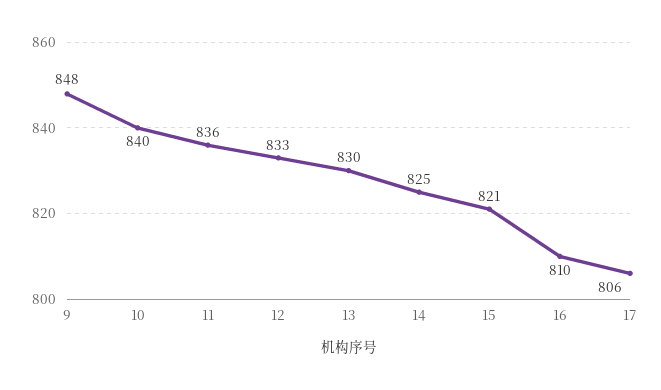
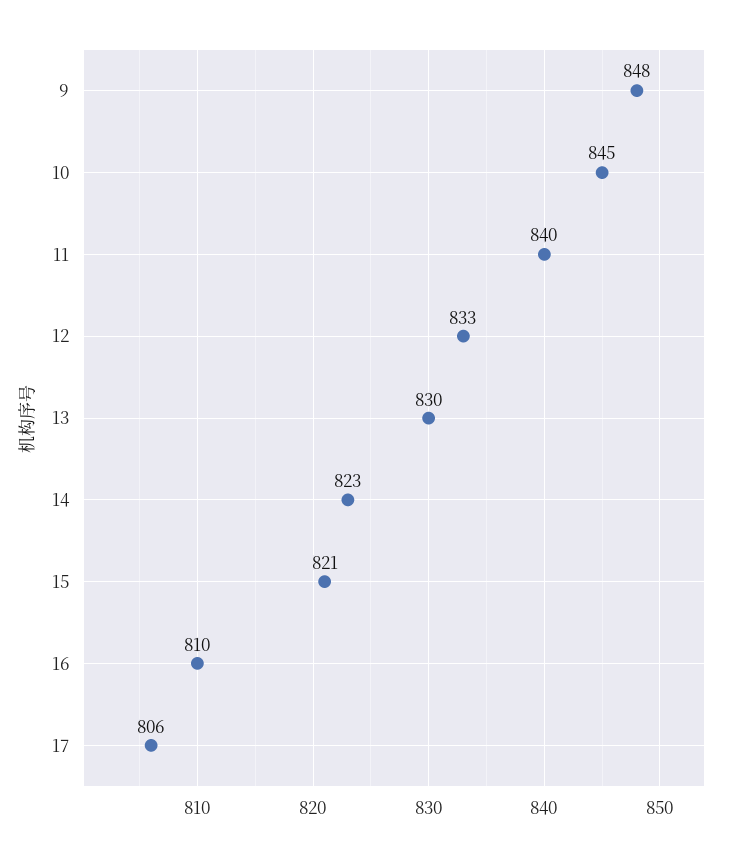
10: 840 -> 845
11: 836 -> 840
14: 825 -> 823

